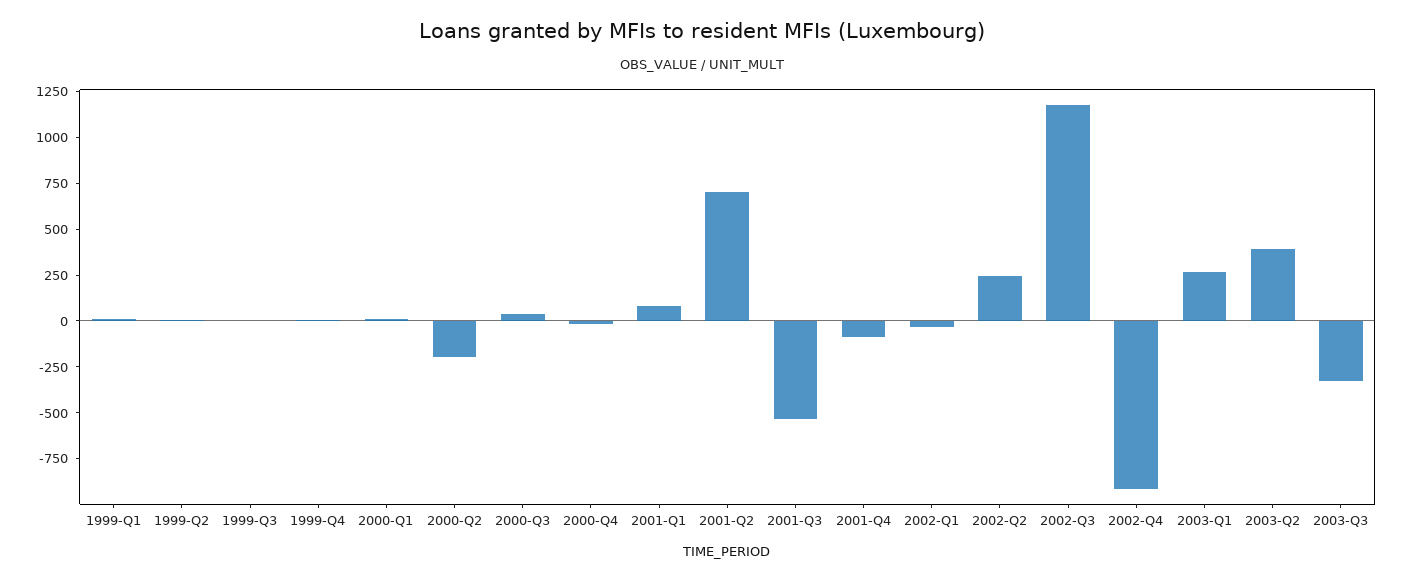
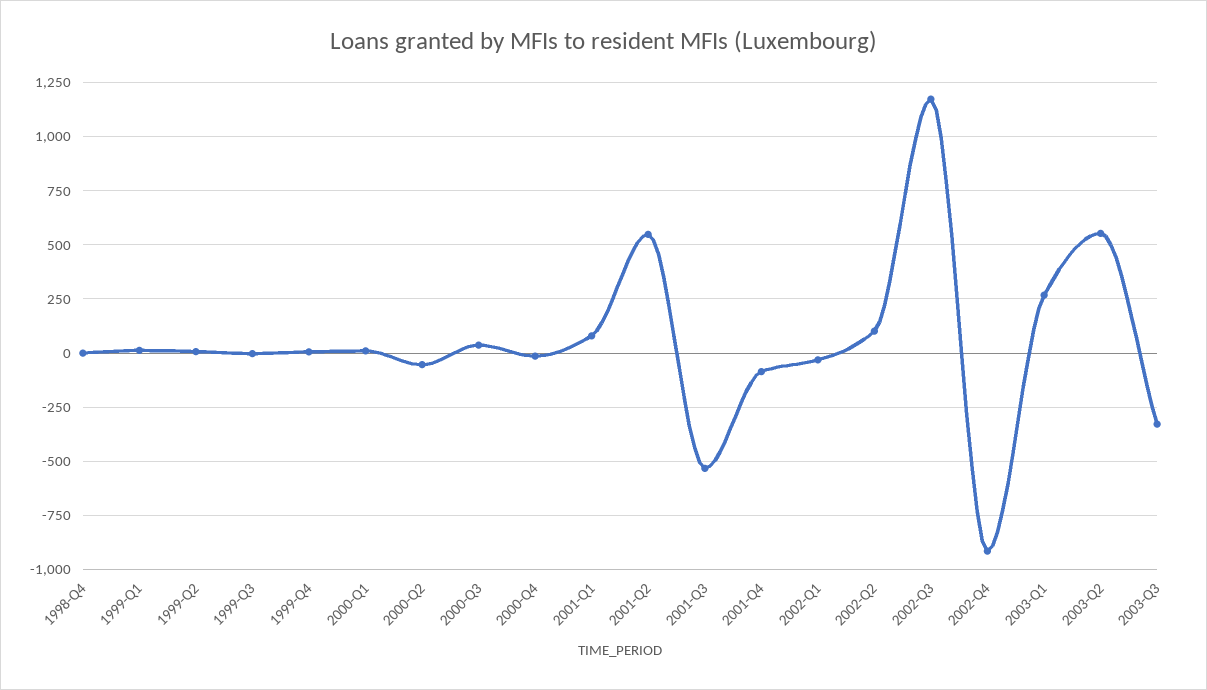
2000-Q2: -200 -> -50
2001-Q2: 700 -> 550
2002-Q2: 250 -> 100
2003-Q2: 400 -> 550
1998-Q4: none -> 0

